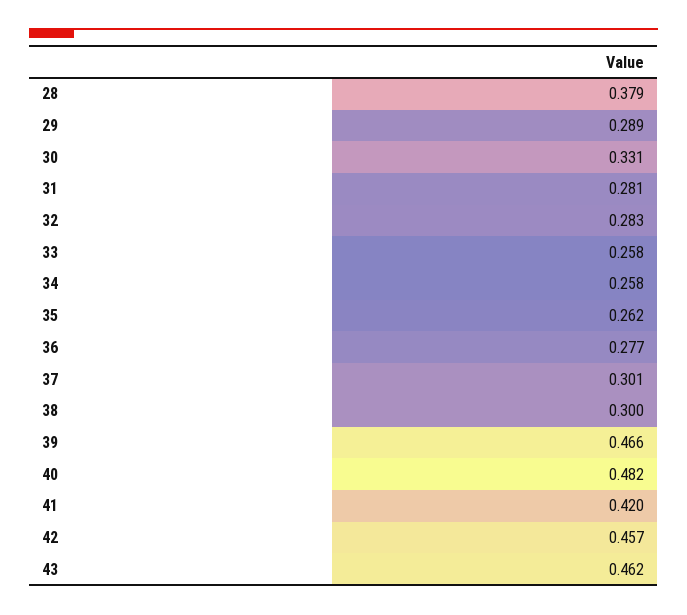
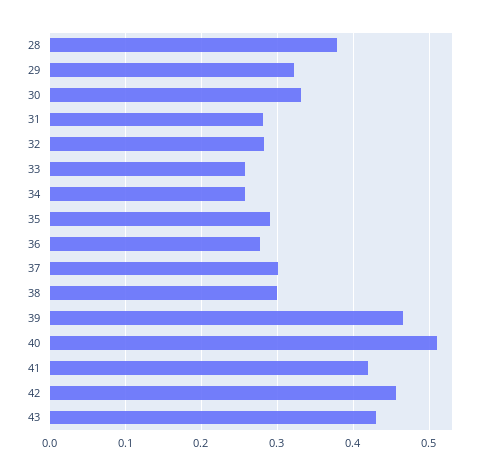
29: 0.289 -> 0.32
35: 0.262 -> 0.29
40: 0.482 -> 0.51
43: 0.462 -> 0.43

